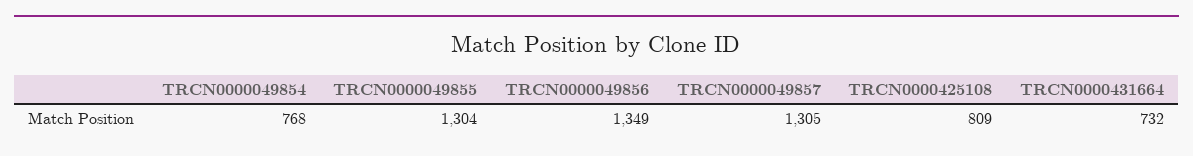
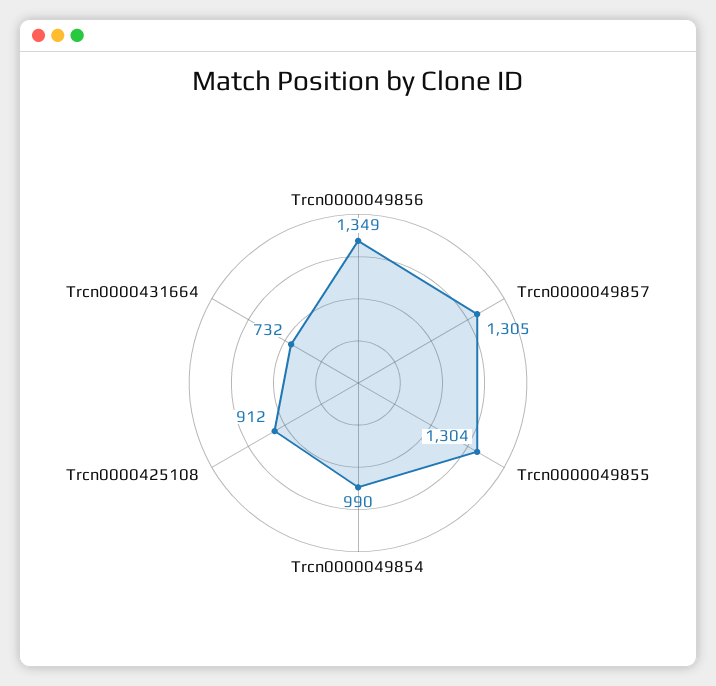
TRCN0000049854: 768 -> 990
TRCN0000425108: 809 -> 912

